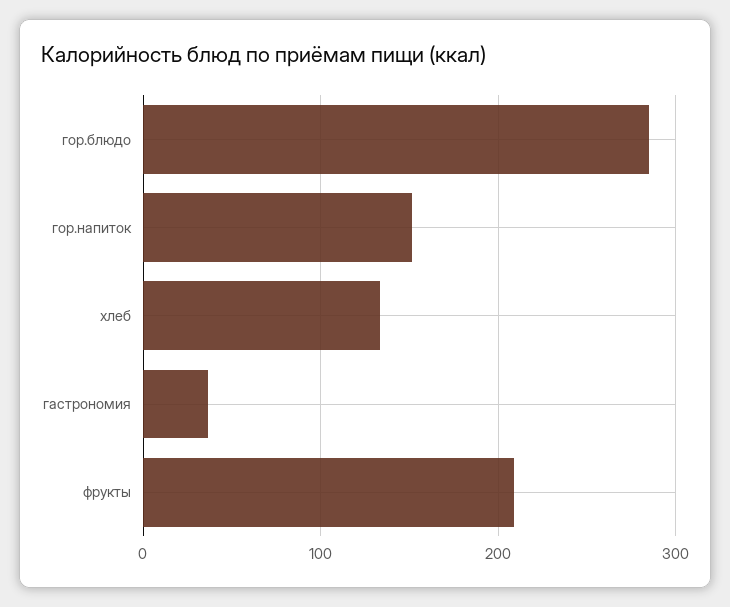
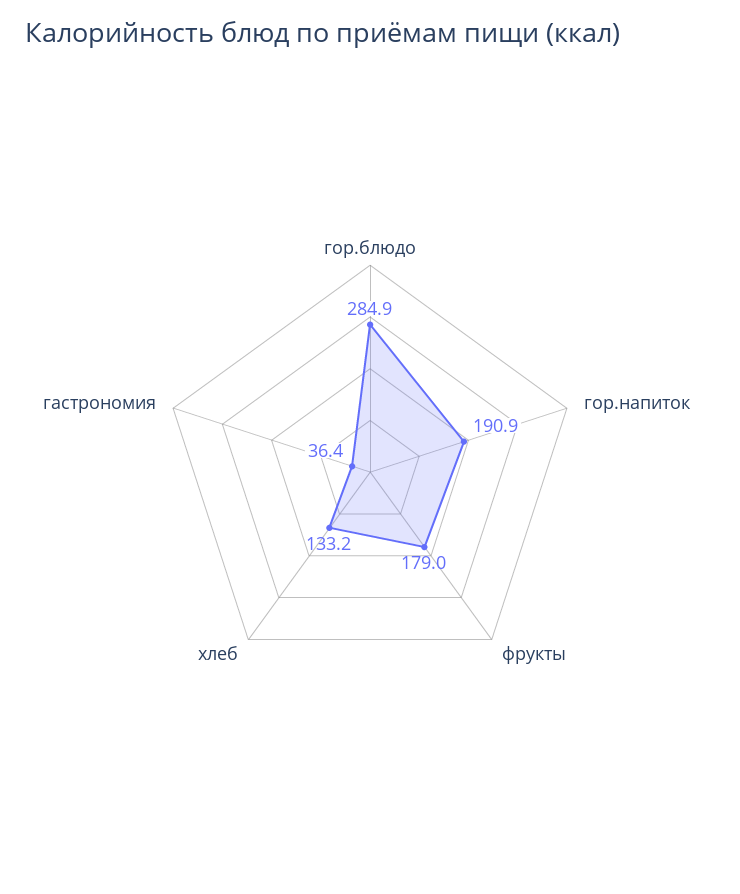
гор.напиток: 150 -> 190.9
фрукты: 210 -> 179

